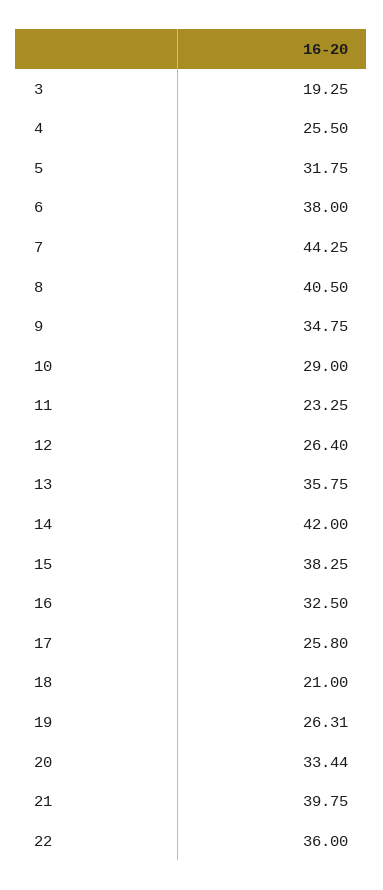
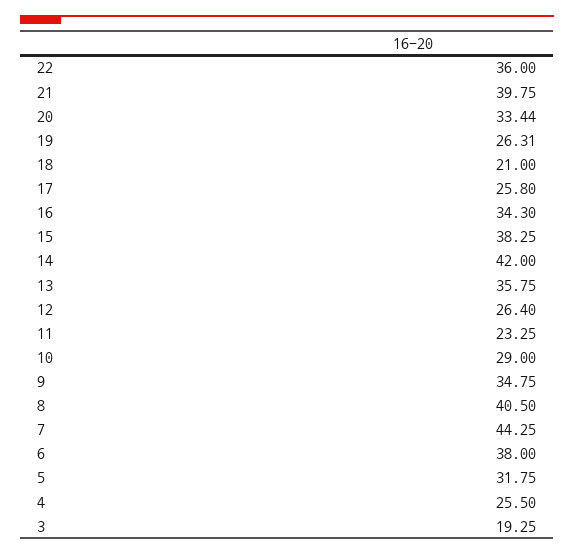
16: 32.5 -> 34.3

